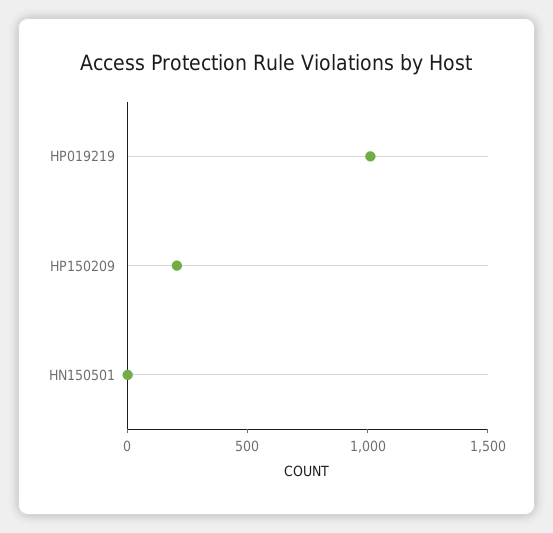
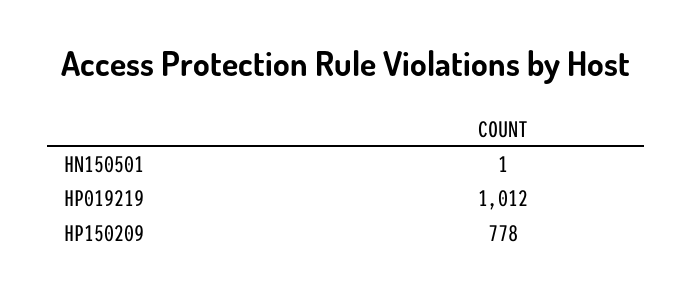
HP150209: 200 -> 778

